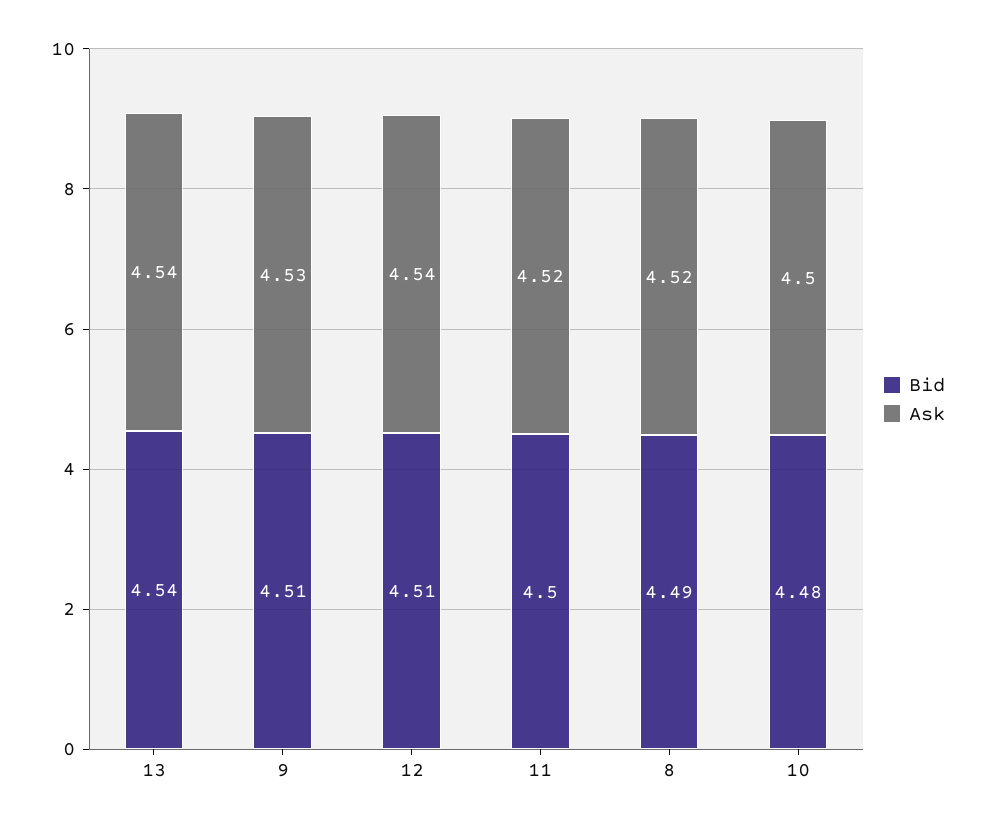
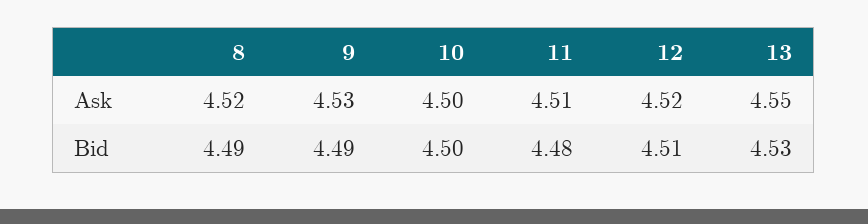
Bid, 13: 4.54 -> 4.53
Ask, 13: 4.54 -> 4.55
Bid, 9: 4.51 -> 4.49
Ask, 12: 4.54 -> 4.52
Bid, 11: 4.5 -> 4.48
Ask, 11: 4.52 -> 4.51
Bid, 10: 4.48 -> 4.5

